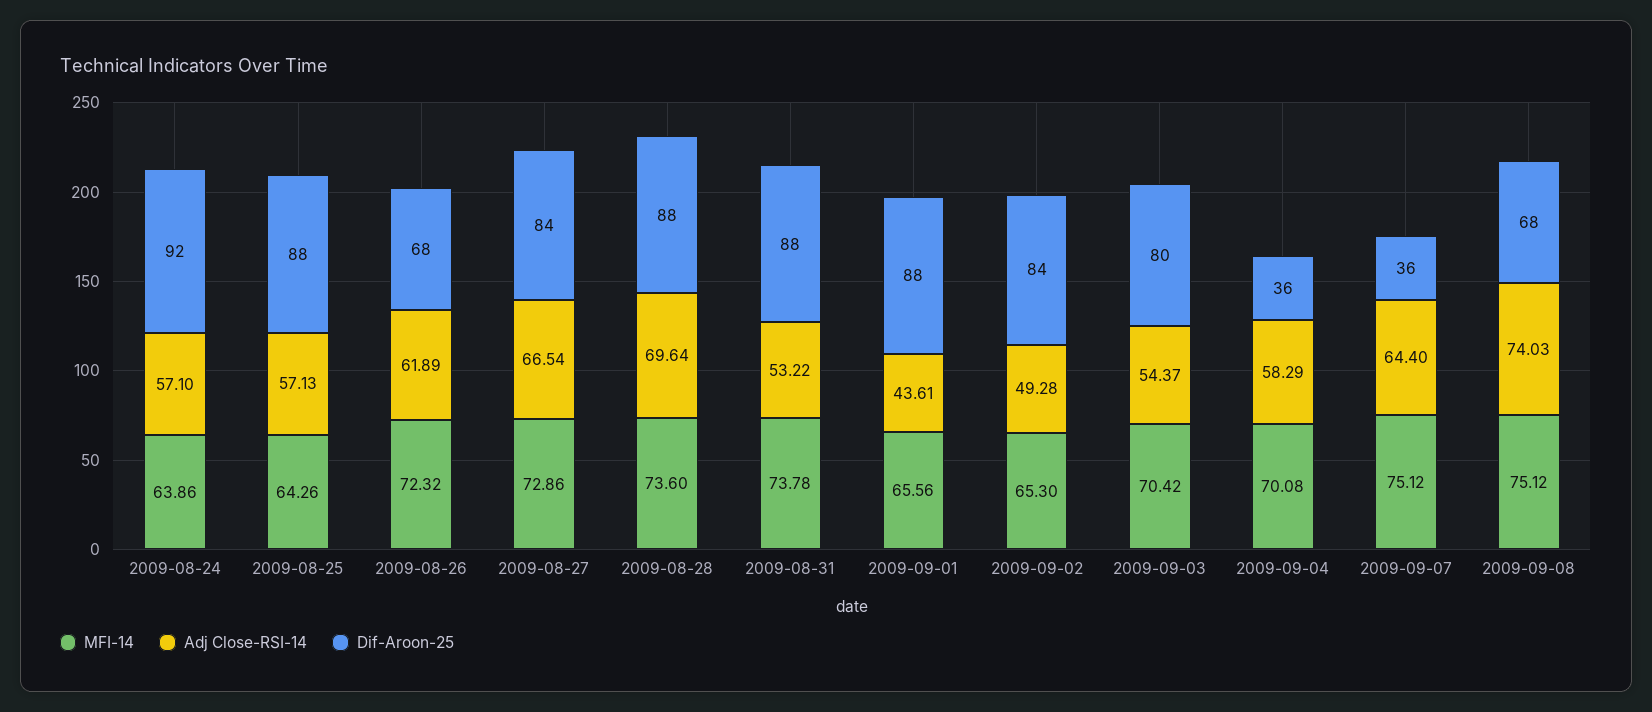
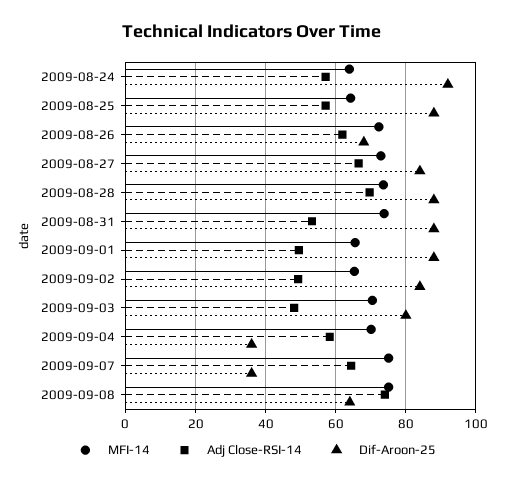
Adj Close-RSI-14, 2009-09-01: 43.61 -> 50
Adj Close-RSI-14, 2009-09-03: 54.37 -> 48
Dif-Aroon-25, 2009-09-08: 68 -> 64

